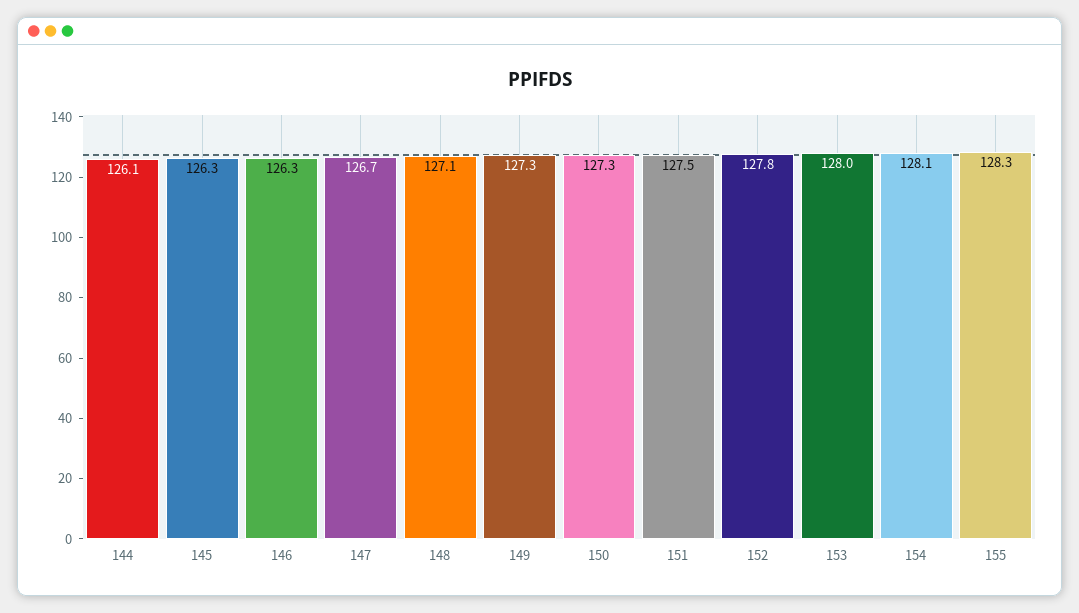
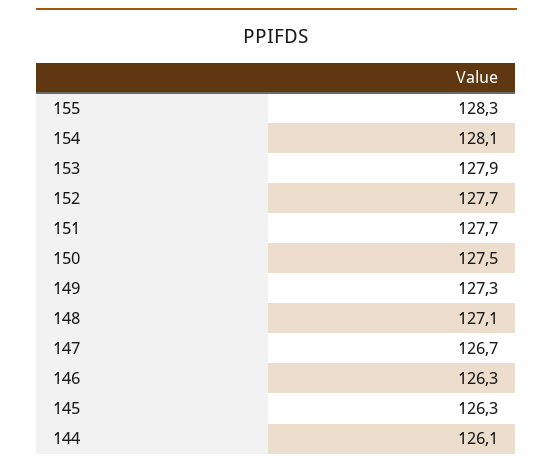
150: 127.3 -> 127.5
151: 127.5 -> 127.7
152: 127.8 -> 127.7
153: 128 -> 127.9

